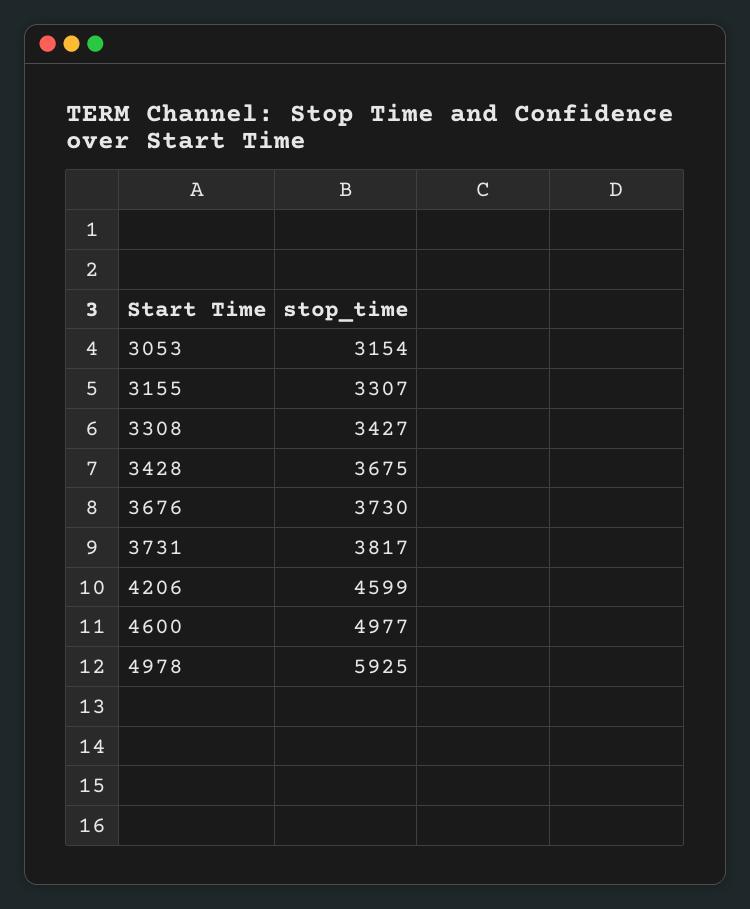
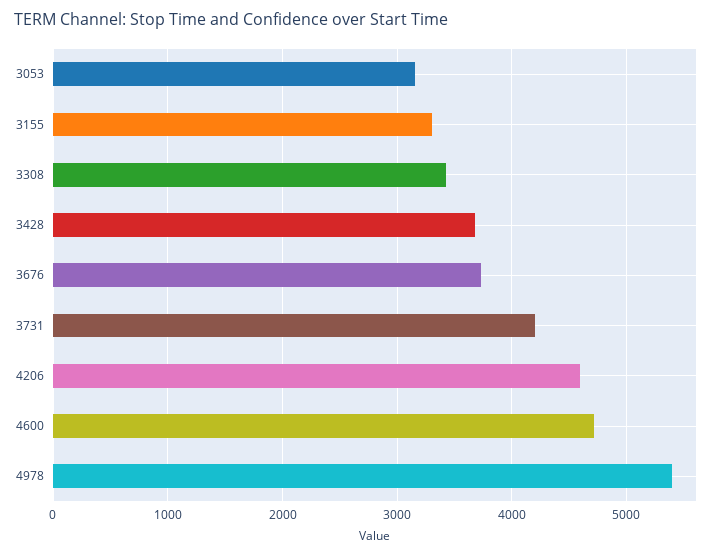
3731: 3817 -> 4200
4600: 4977 -> 4700
4978: 5925 -> 5400

